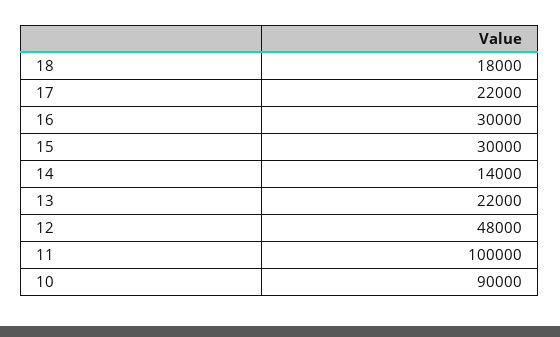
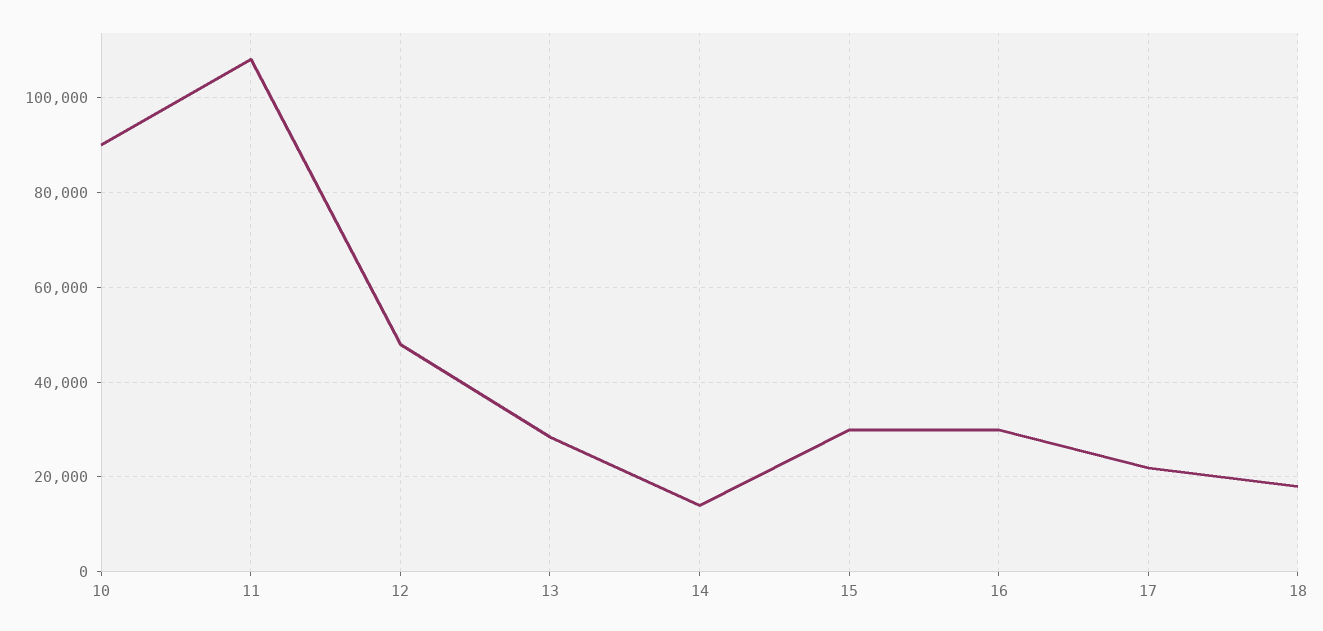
13: 22000 -> 28000
11: 100000 -> 108000

